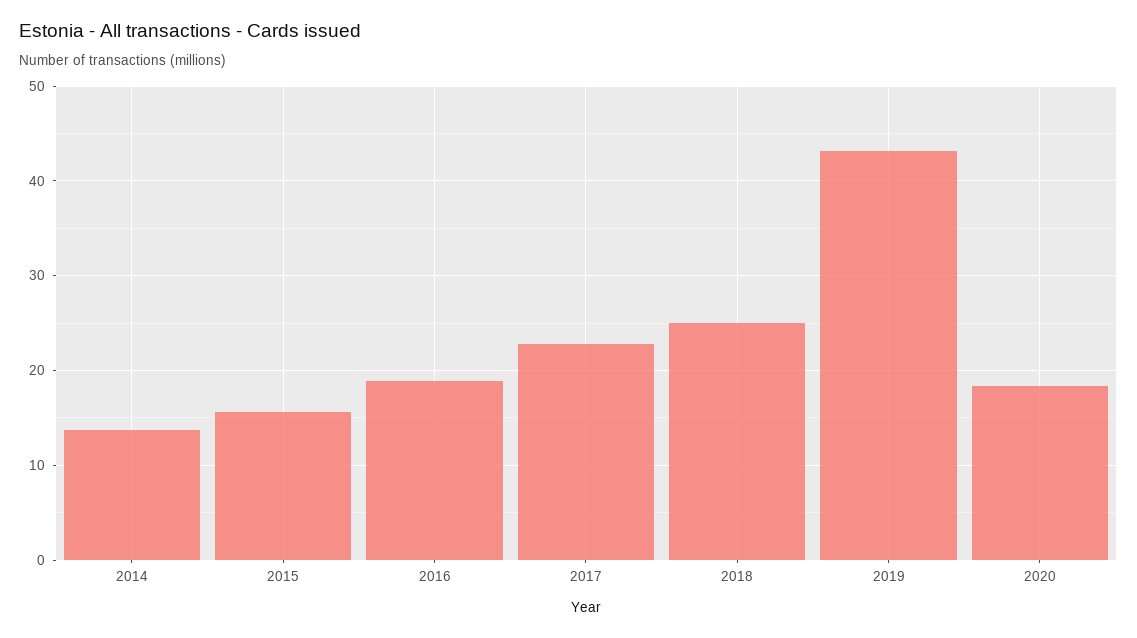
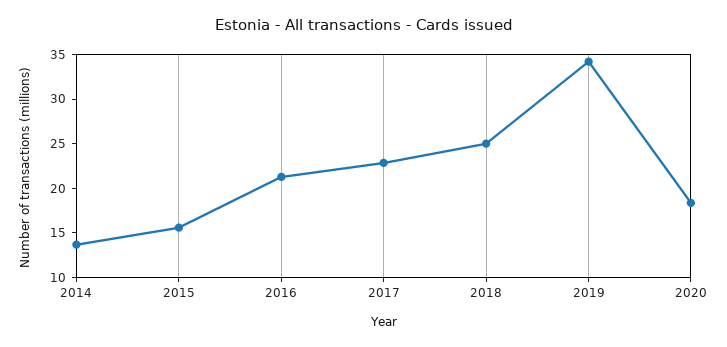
2016: 19 -> 21
2019: 43 -> 34

